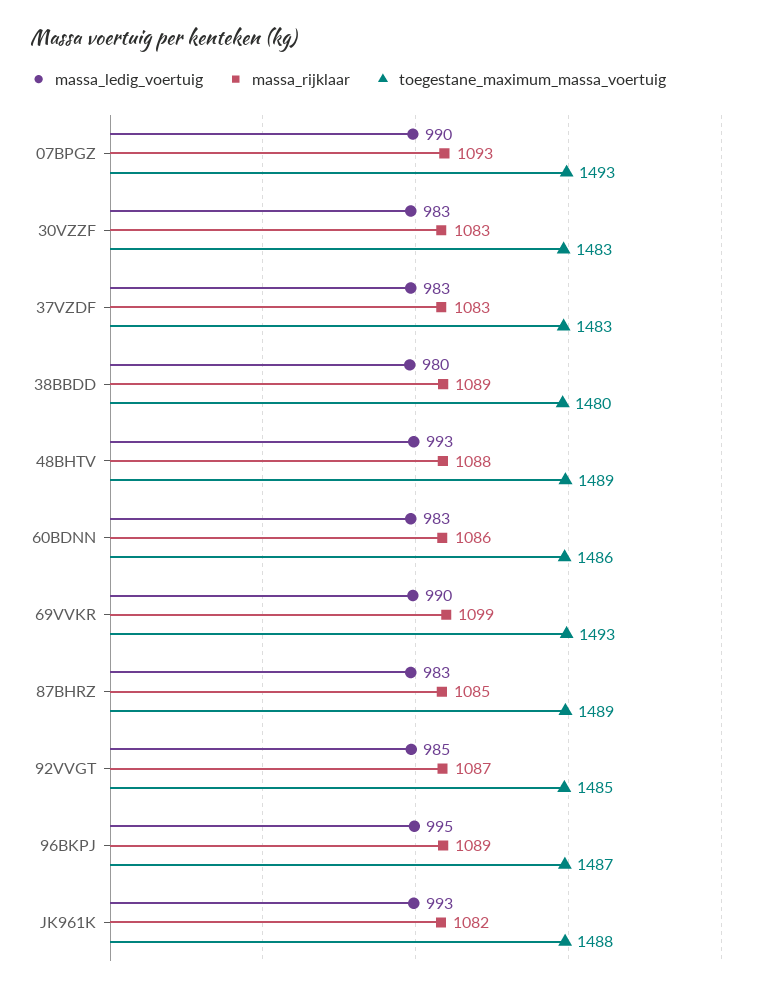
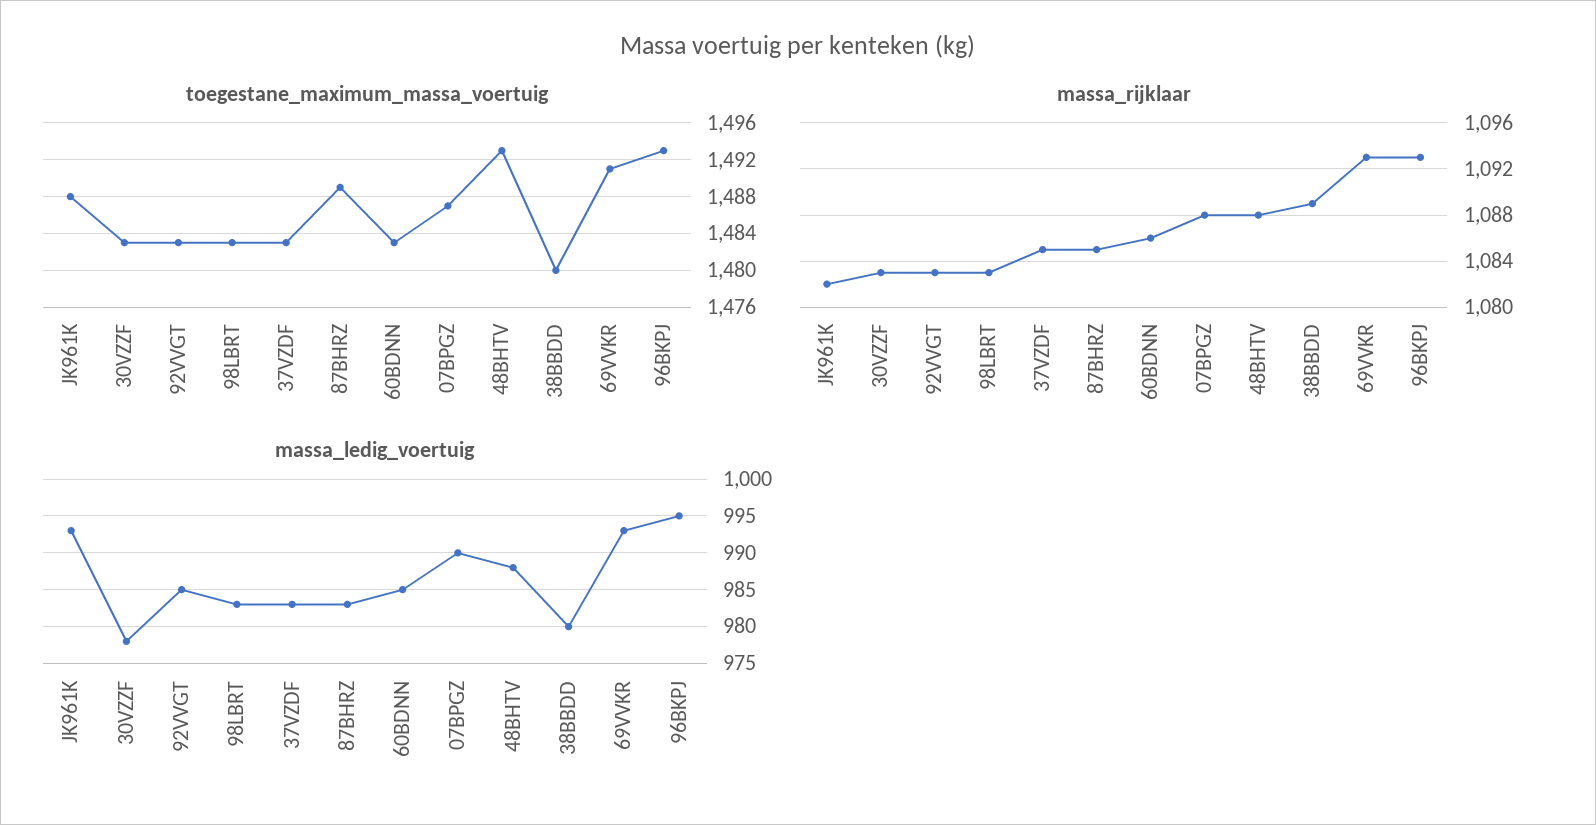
massa_rijklaar, 07BPGZ: 1093 -> 1088
toegestane_maximum_massa_voertuig, 07BPGZ: 1493 -> 1487
massa_ledig_voertuig, 30VZZF: 983 -> 978
massa_rijklaar, 37VZDF: 1083 -> 1085
massa_ledig_voertuig, 48BHTV: 993 -> 988
toegestane_maximum_massa_voertuig, 48BHTV: 1489 -> 1493
massa_ledig_voertuig, 60BDNN: 983 -> 985
toegestane_maximum_massa_voertuig, 60BDNN: 1486 -> 1483
massa_ledig_voertuig, 69VVKR: 990 -> 993
massa_rijklaar, 69VVKR: 1099 -> 1093
toegestane_maximum_massa_voertuig, 69VVKR: 1493 -> 1491
massa_rijklaar, 92VVGT: 1087 -> 1083
toegestane_maximum_massa_voertuig, 92VVGT: 1485 -> 1483
massa_rijklaar, 96BKPJ: 1089 -> 1093
toegestane_maximum_massa_voertuig, 96BKPJ: 1487 -> 1493
toegestane_maximum_massa_voertuig, 98LBRT: none -> 1483
massa_rijklaar, 98LBRT: none -> 1083
massa_ledig_voertuig, 98LBRT: none -> 983

